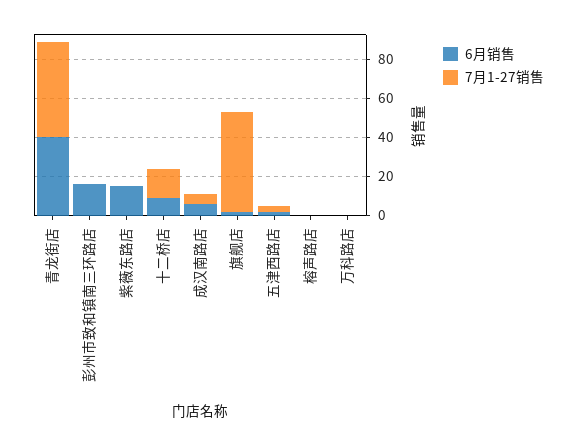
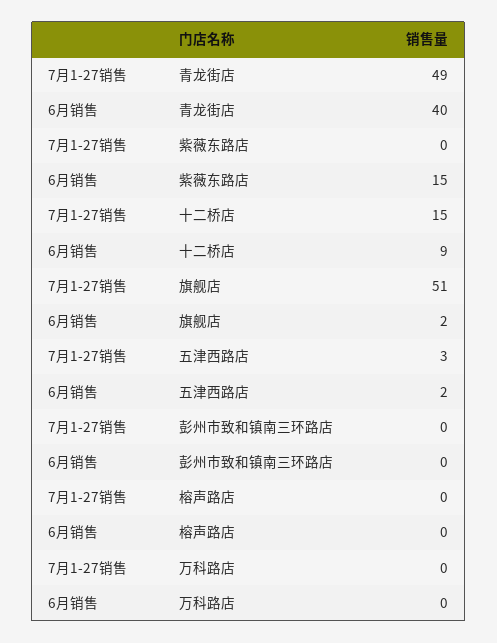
6月销售, 彭州市致和镇南三环路店: 15 -> 0
6月销售, 成汉南路店: 5 -> none
7月1-27销售, 成汉南路店: 5 -> none

